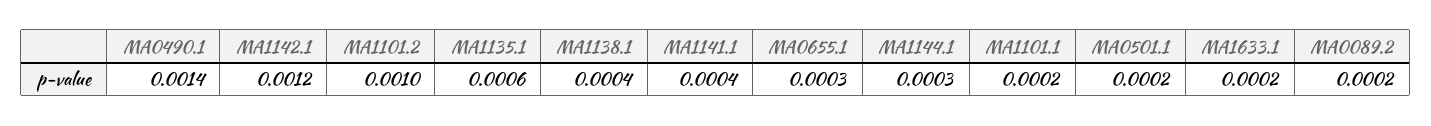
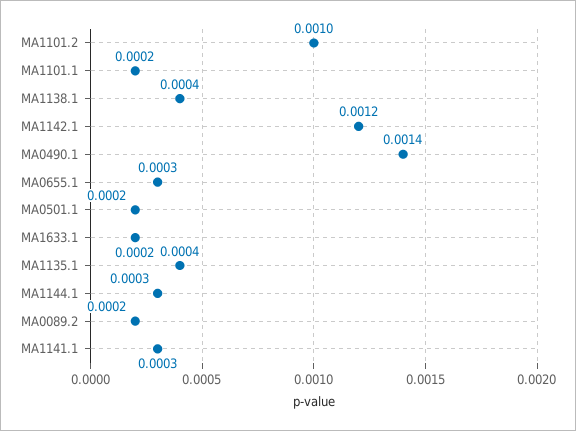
MA1135.1: 0.0006 -> 0.0004
MA1141.1: 0.0004 -> 0.0003

